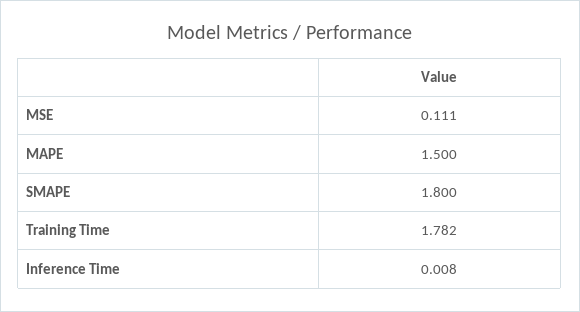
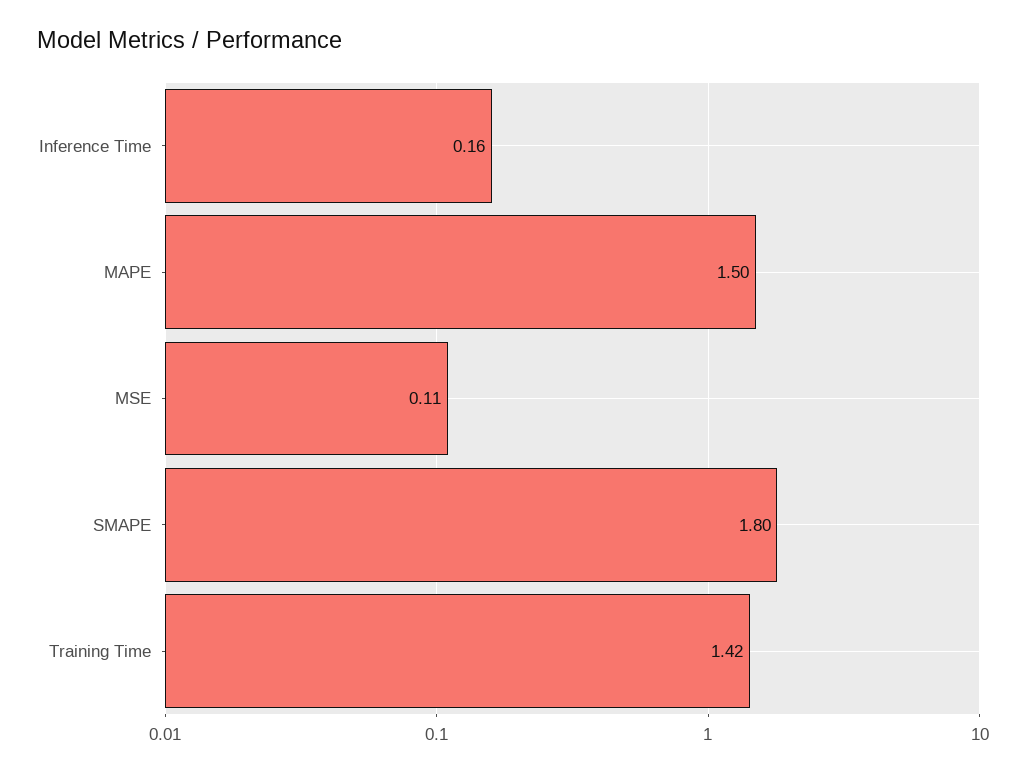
Training Time: 1.782 -> 1.42
Inference Time: 0.008 -> 0.16

